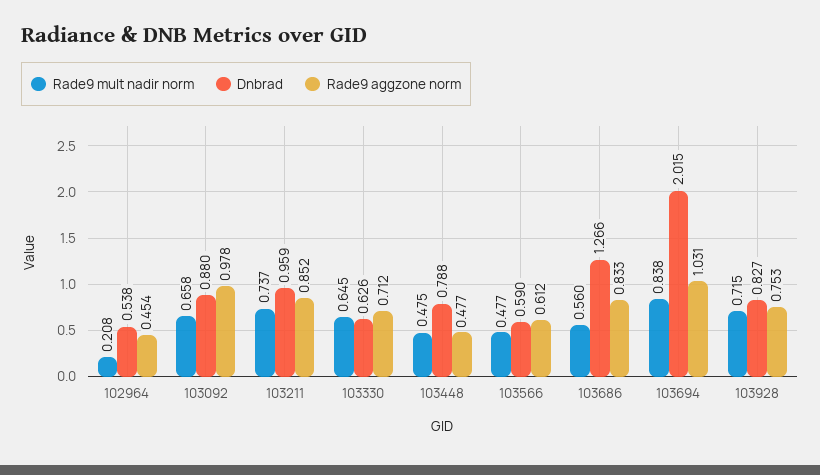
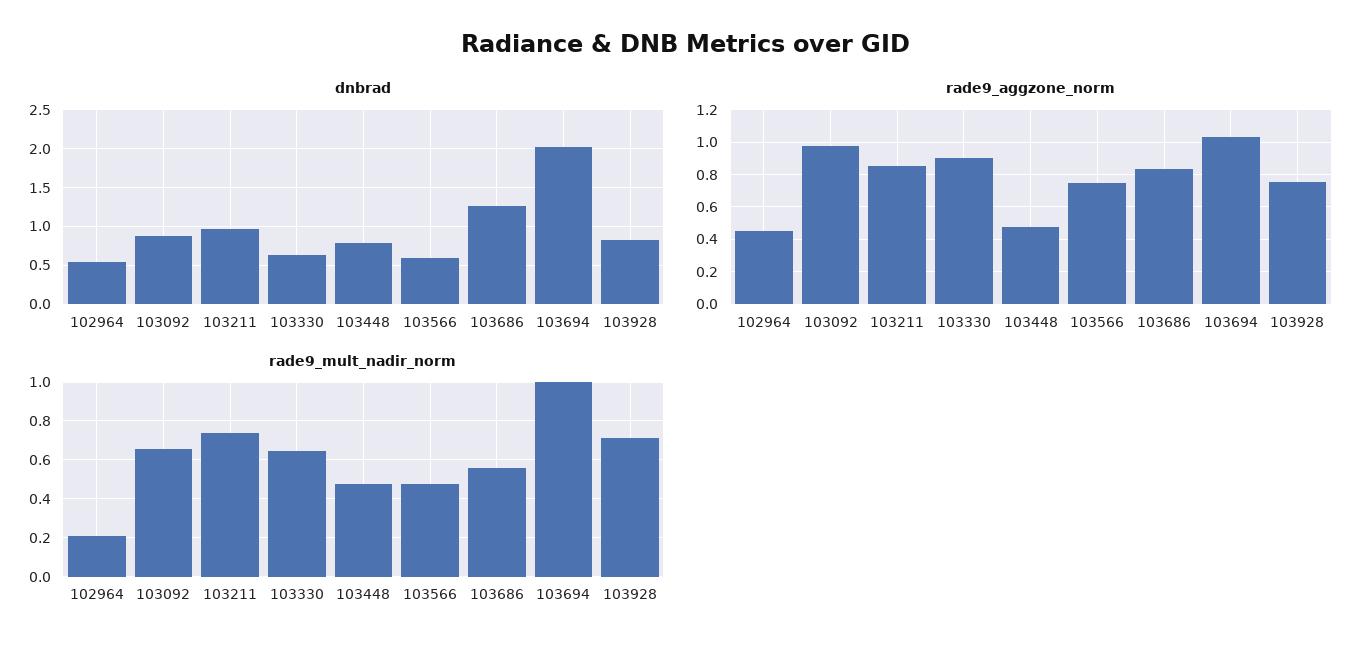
Rade9 aggzone norm, 103330: 0.712 -> 0.9
Rade9 aggzone norm, 103566: 0.612 -> 0.75
Rade9 mult nadir norm, 103694: 0.838 -> 1

